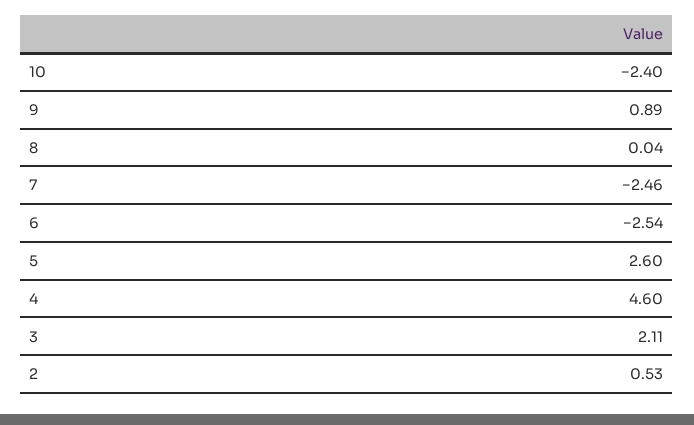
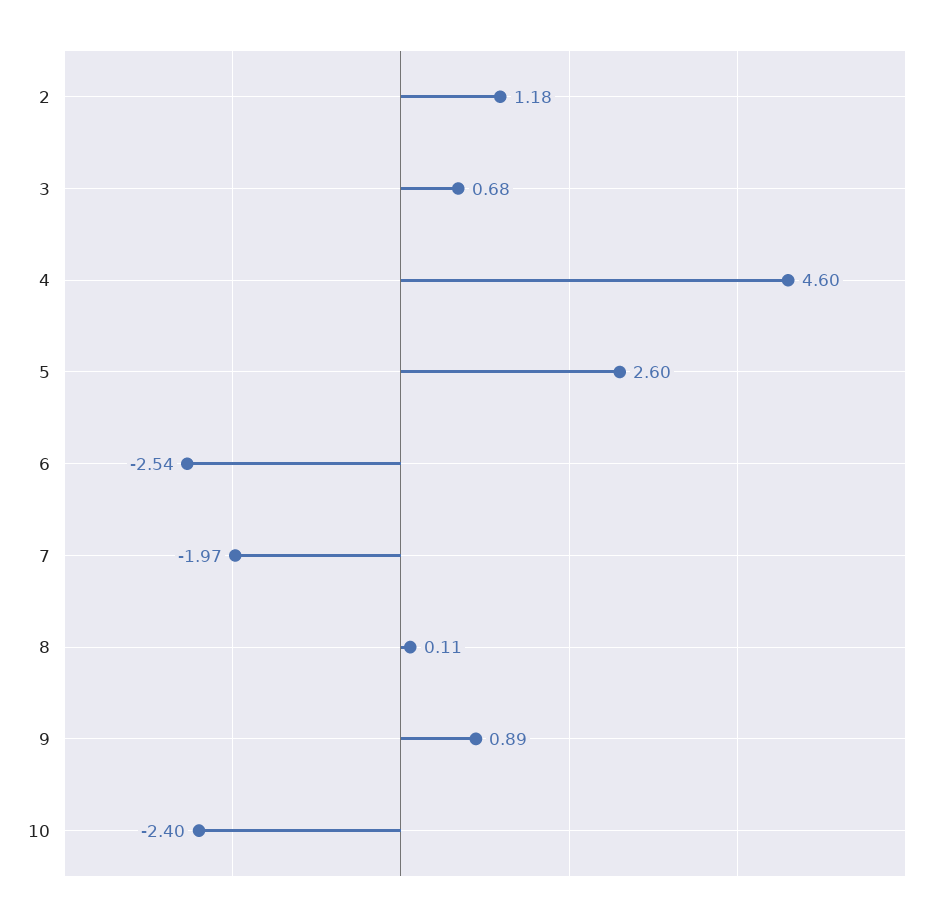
8: 0.04 -> 0.11
7: -2.46 -> -1.97
3: 2.11 -> 0.68
2: 0.53 -> 1.18

